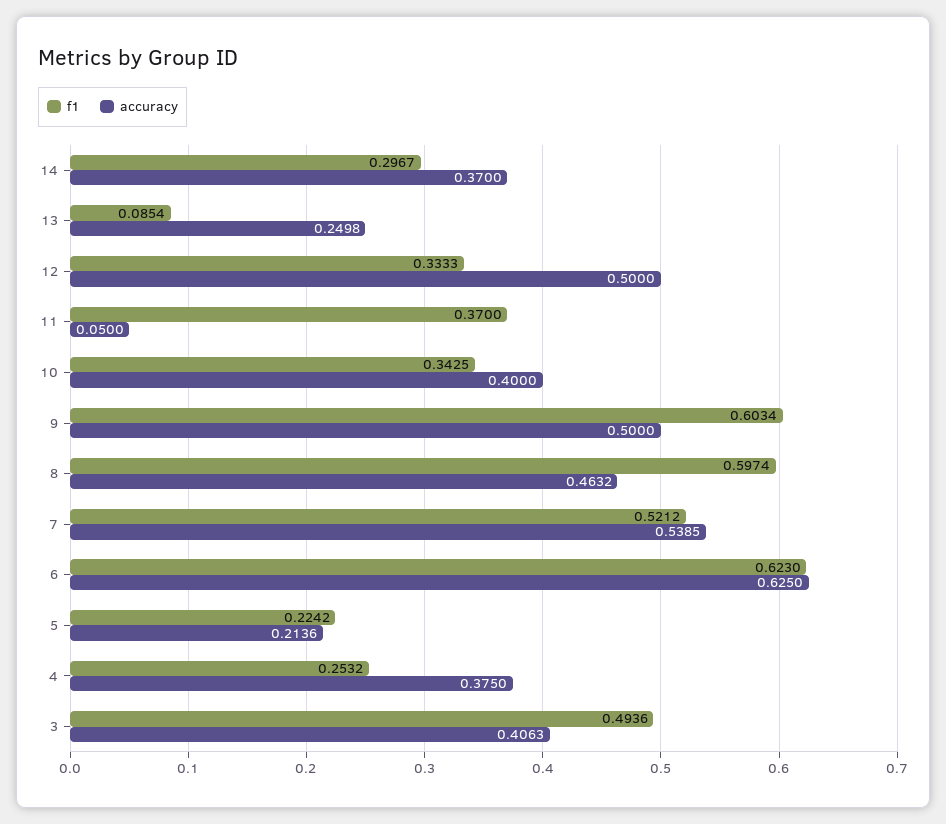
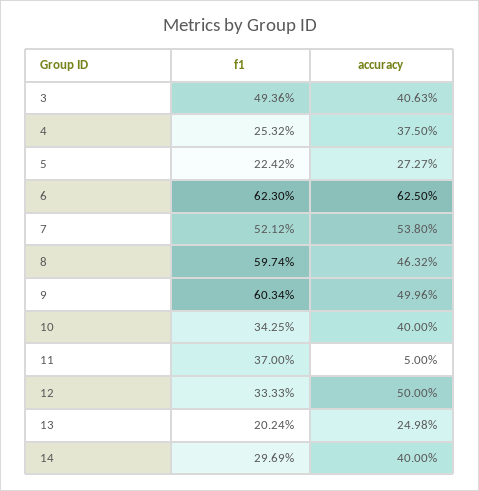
f1, 14: 0.2967 -> 0.2969
accuracy, 14: 0.37 -> 0.4
f1, 13: 0.0854 -> 0.2024
accuracy, 9: 0.5 -> 0.4996
accuracy, 7: 0.5385 -> 0.538
accuracy, 5: 0.2136 -> 0.2727

